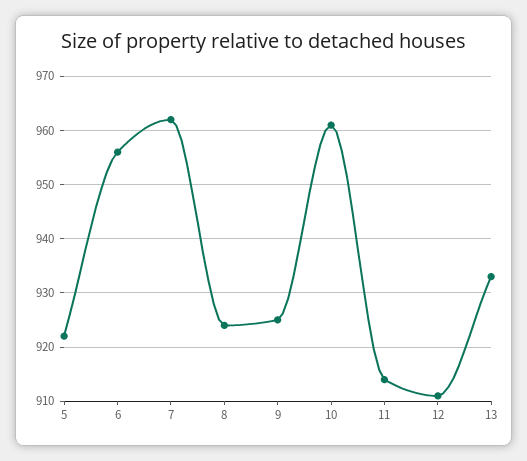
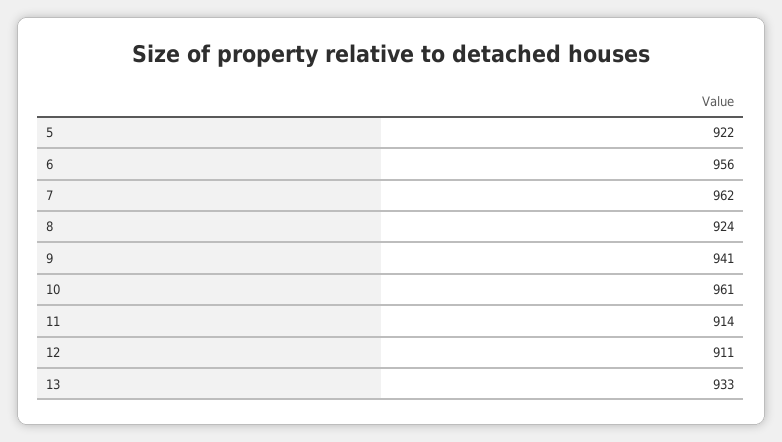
9: 925 -> 941

